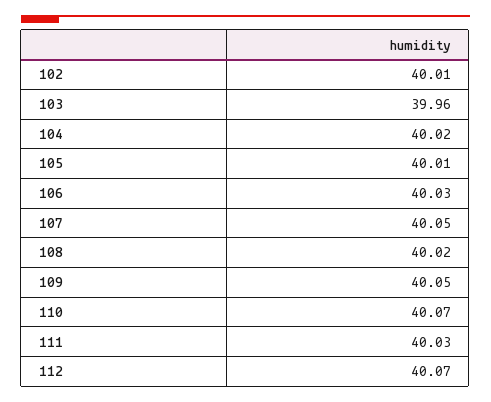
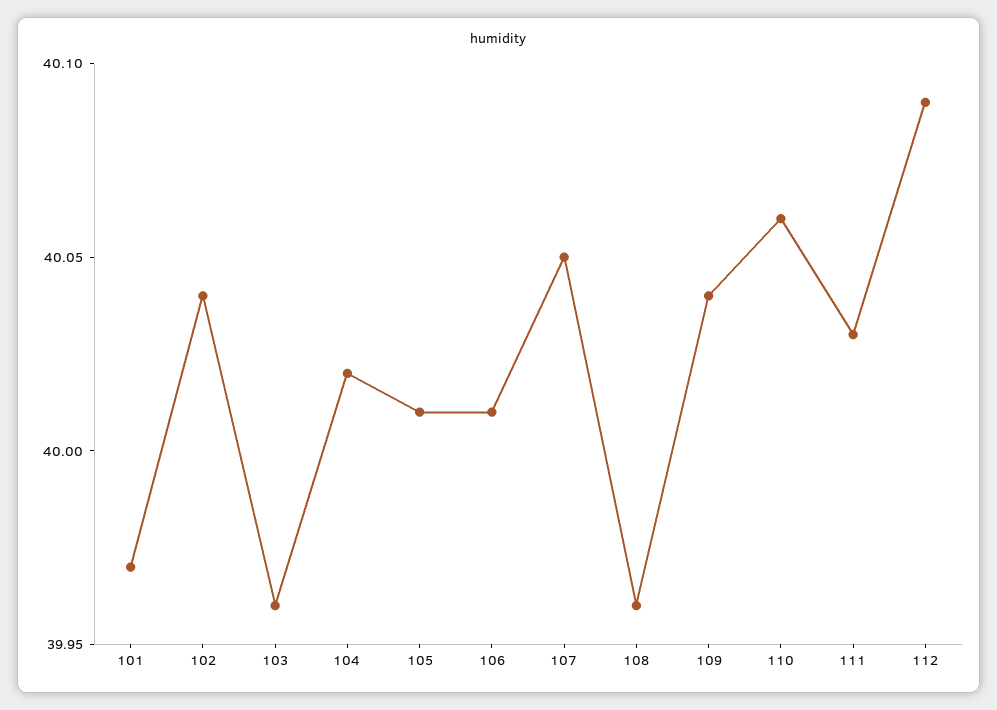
102: 40.01 -> 40.04
106: 40.03 -> 40.01
108: 40.02 -> 39.96
109: 40.05 -> 40.04
110: 40.07 -> 40.06
112: 40.07 -> 40.09
101: none -> 39.97

